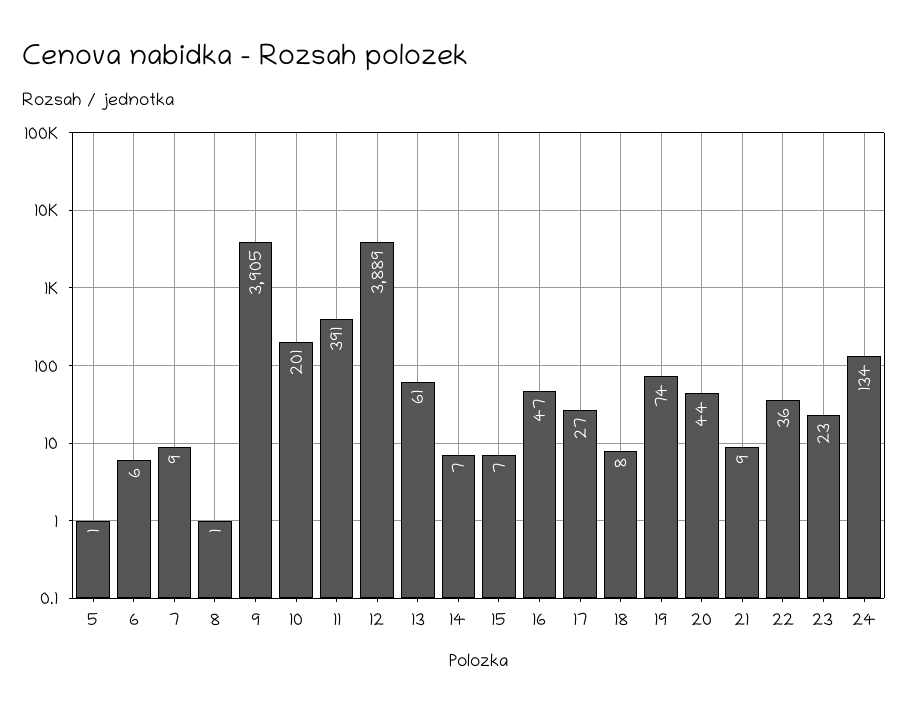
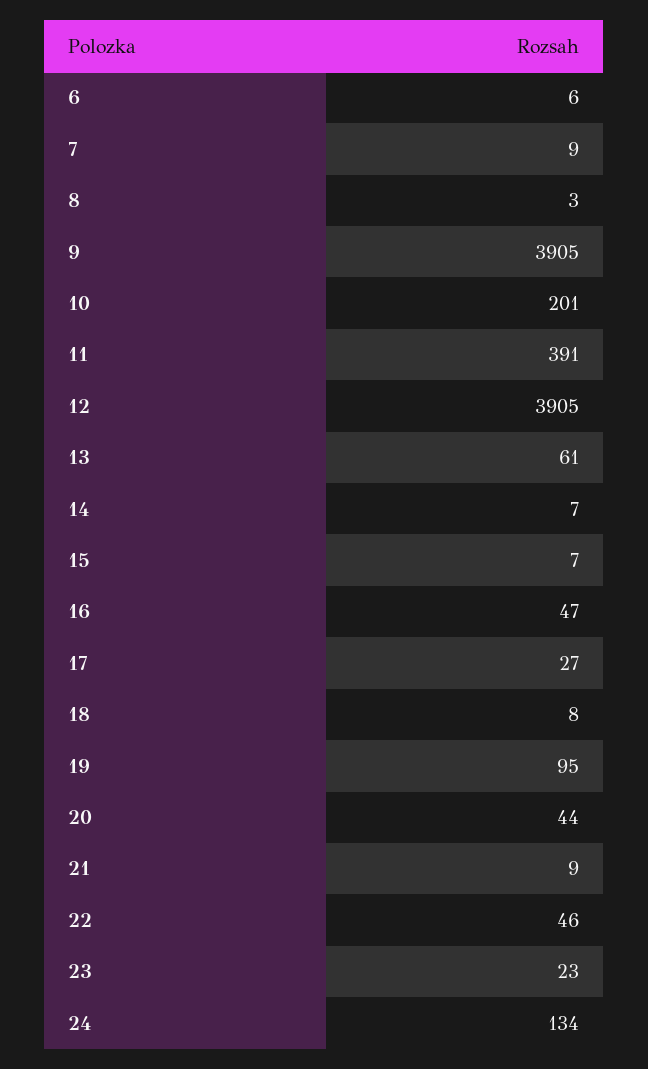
5: 1 -> none
8: 1 -> 3
12: 3889 -> 3905
19: 74 -> 95
22: 36 -> 46

